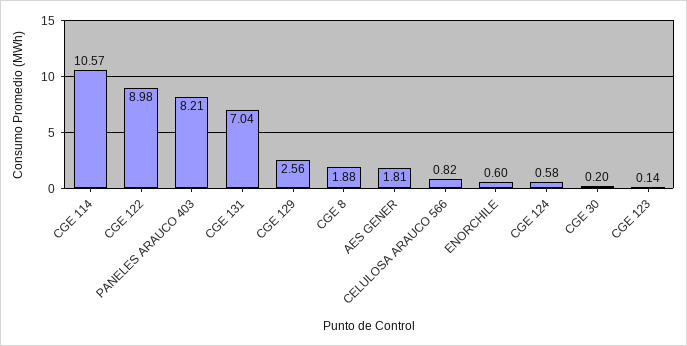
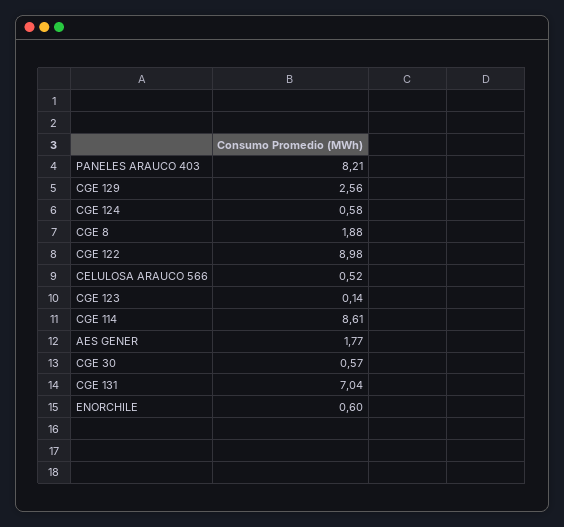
CGE 114: 10.57 -> 8.61
AES GENER: 1.81 -> 1.77
CELULOSA ARAUCO 566: 0.82 -> 0.52
CGE 30: 0.2 -> 0.57

